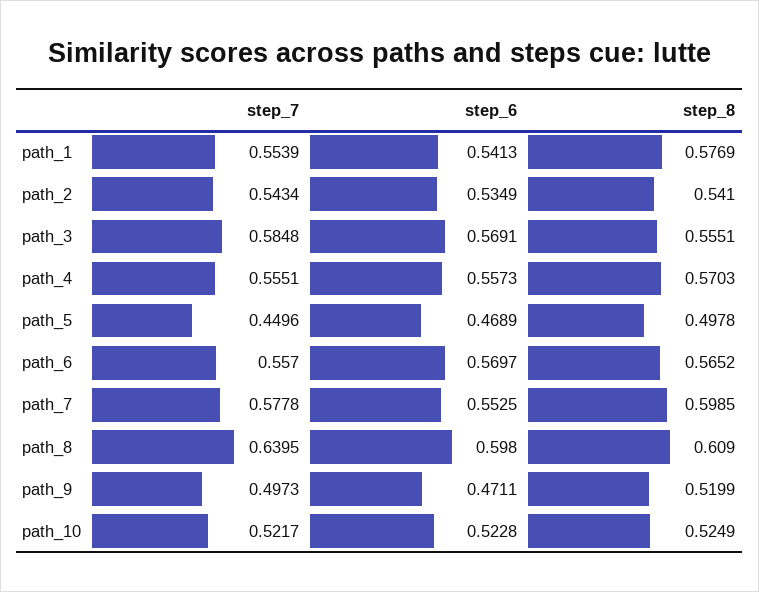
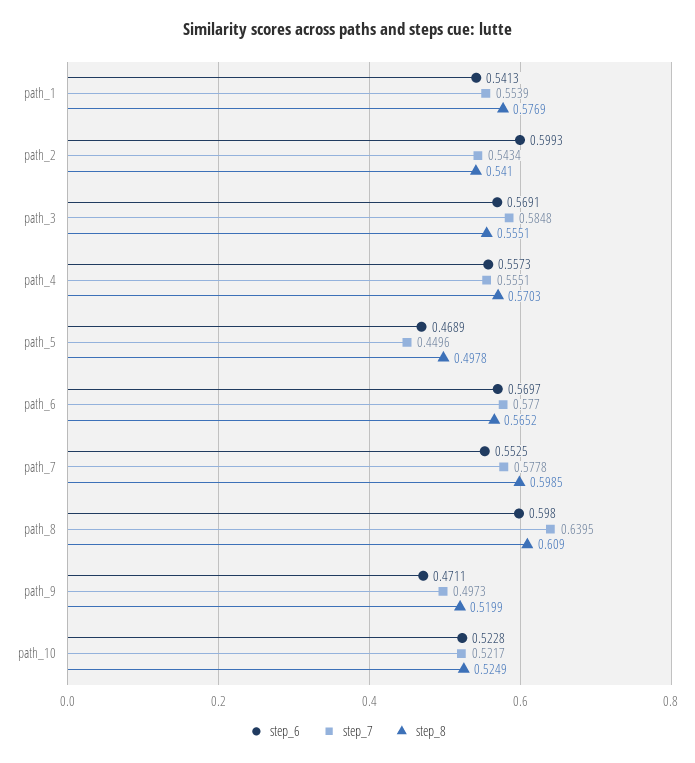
step_6, path_2: 0.5349 -> 0.5993
step_7, path_6: 0.557 -> 0.577

